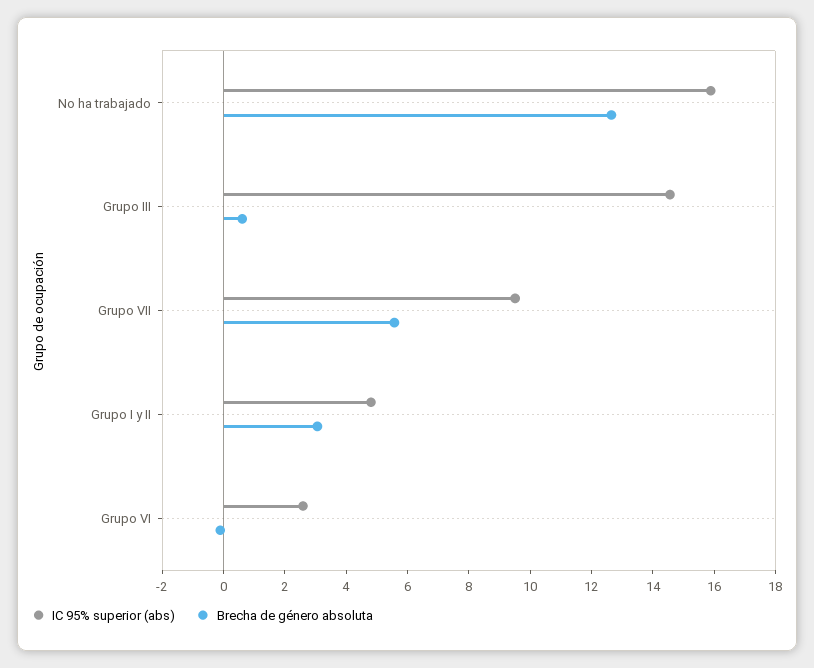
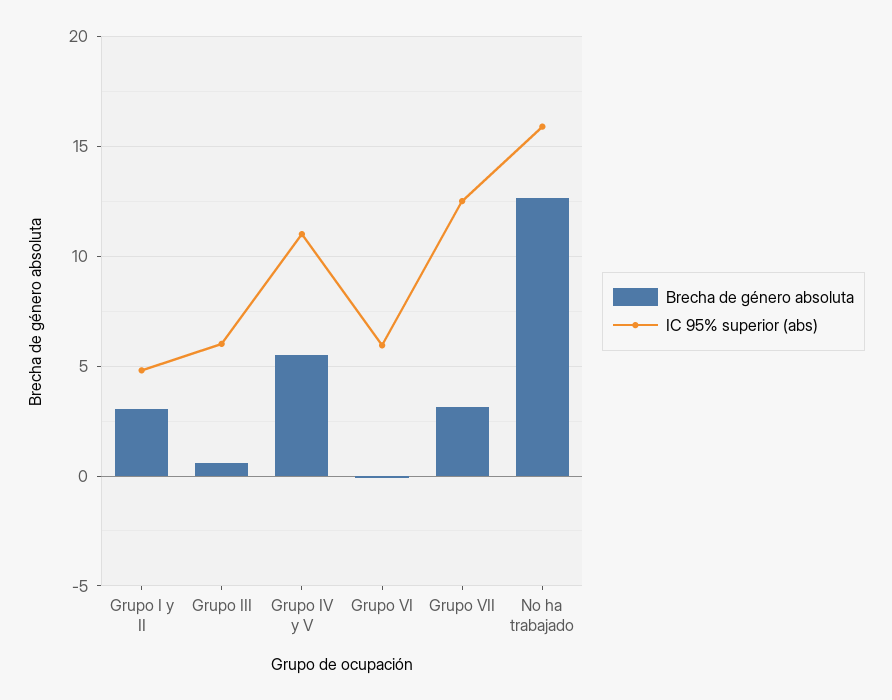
IC 95% superior (abs), Grupo III: 14.5 -> 6
IC 95% superior (abs), Grupo VII: 9.5 -> 12.5
Brecha de género absoluta, Grupo VII: 5.5 -> 3
IC 95% superior (abs), Grupo VI: 2.5 -> 6
Brecha de género absoluta, Grupo IV y V: none -> 5.5
IC 95% superior (abs), Grupo IV y V: none -> 11

